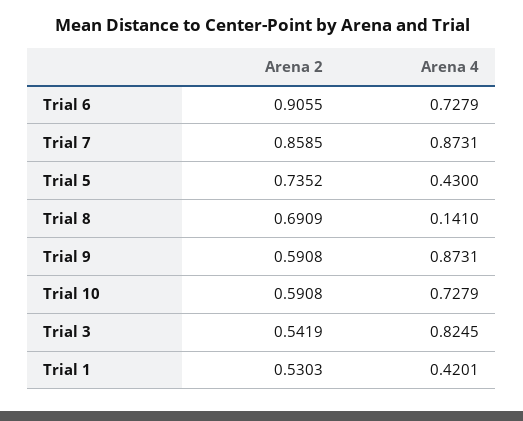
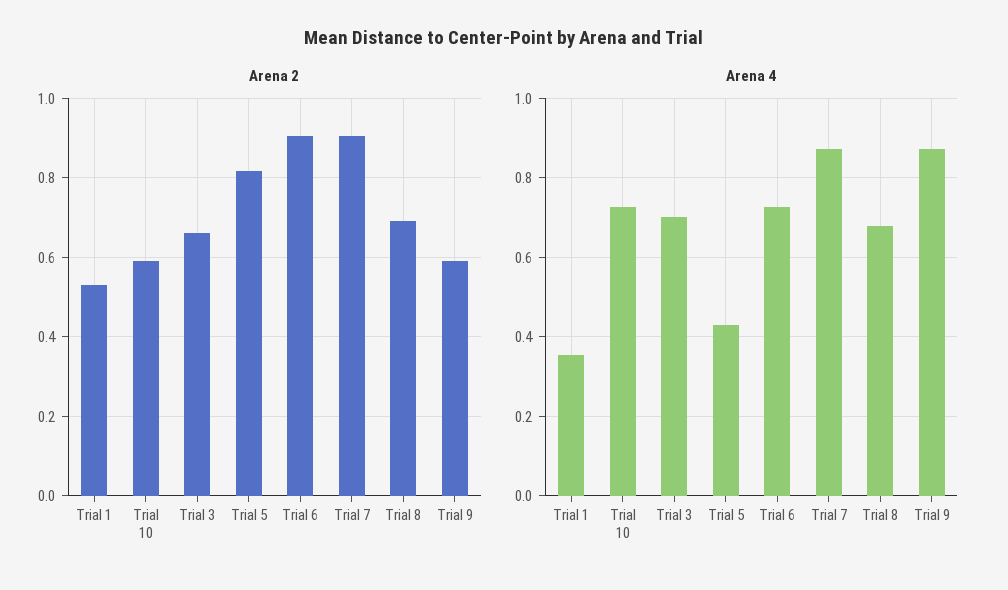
Arena 2, Trial 7: 0.8585 -> 0.9
Arena 2, Trial 5: 0.7352 -> 0.82
Arena 4, Trial 8: 0.141 -> 0.68
Arena 2, Trial 3: 0.5419 -> 0.66
Arena 4, Trial 3: 0.8245 -> 0.7
Arena 4, Trial 1: 0.4201 -> 0.36

